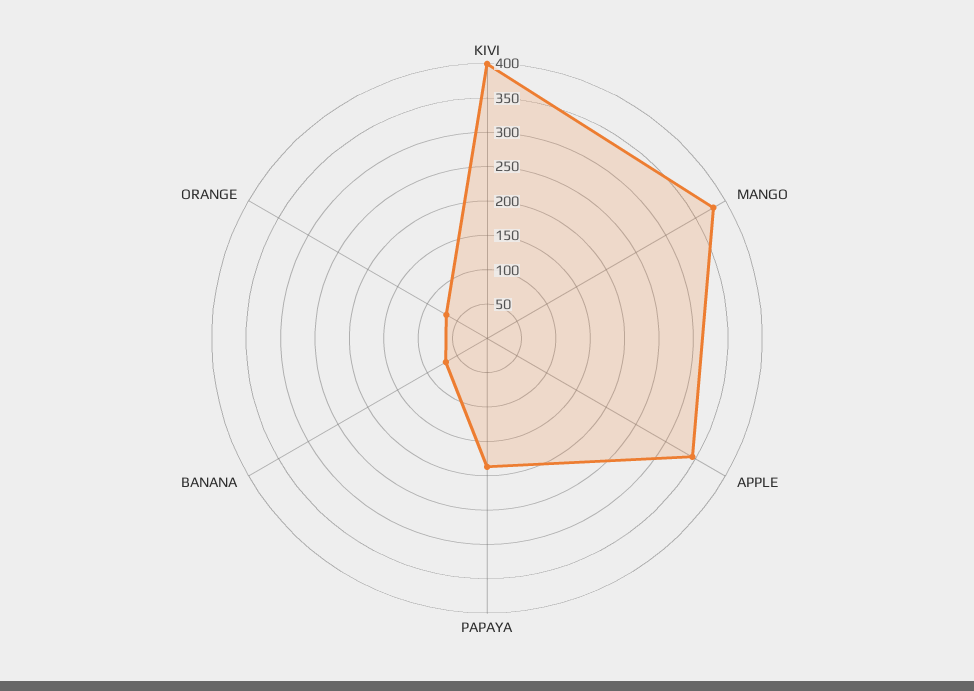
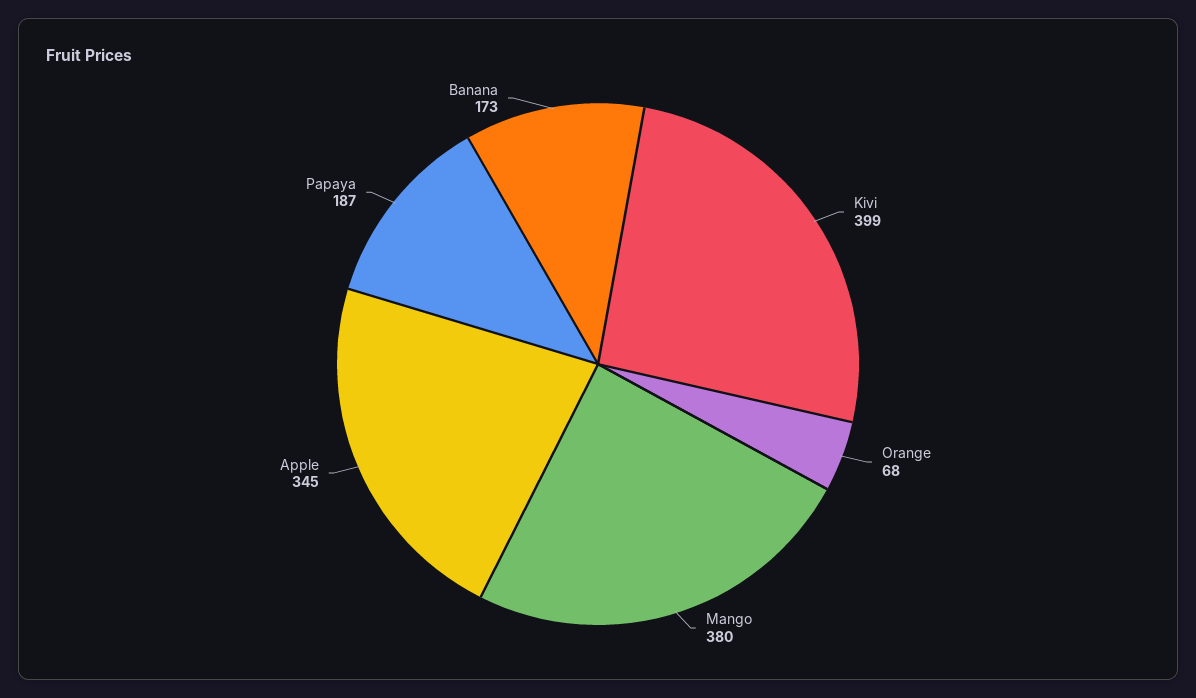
BANANA: 75 -> 173

